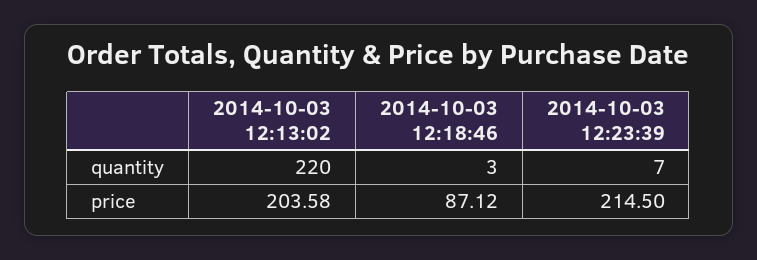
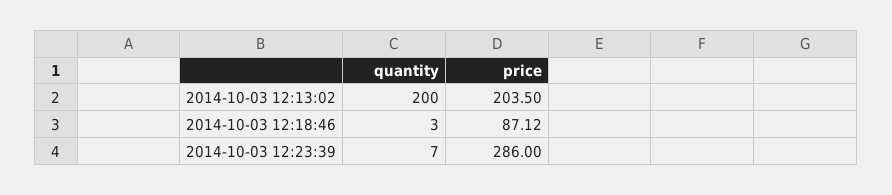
2014-10-03 12:13:02, quantity: 220 -> 200
2014-10-03 12:13:02, price: 203.58 -> 203.5
2014-10-03 12:23:39, price: 214.5 -> 286

